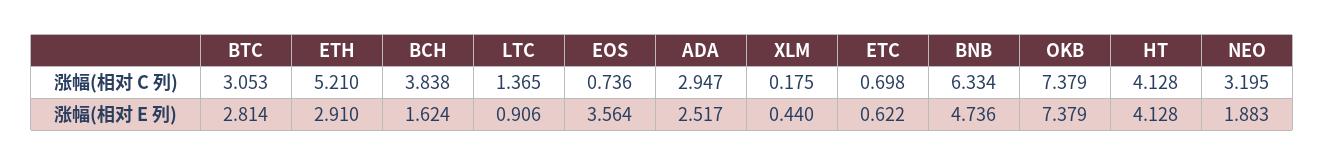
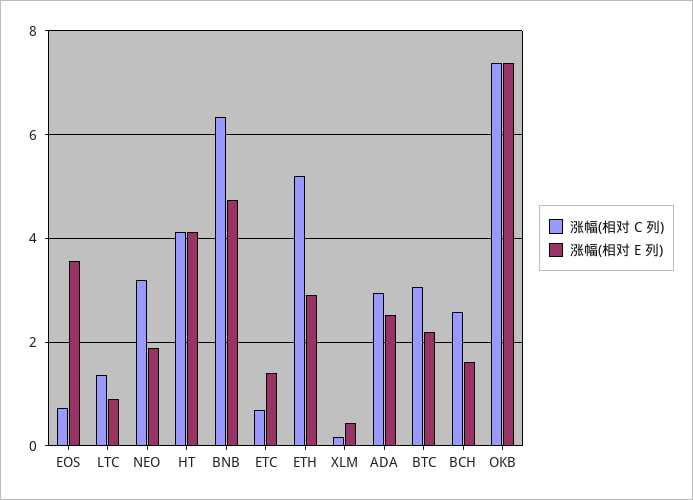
涨幅(相对 C 列), BCH: 3.838 -> 2.6
涨幅(相对 E 列), BTC: 2.814 -> 2.2
涨幅(相对 E 列), ETC: 0.622 -> 1.4

